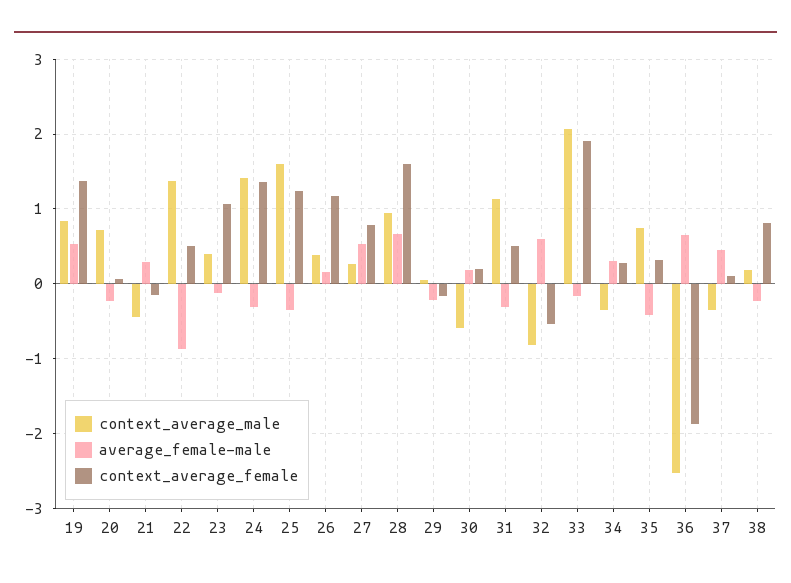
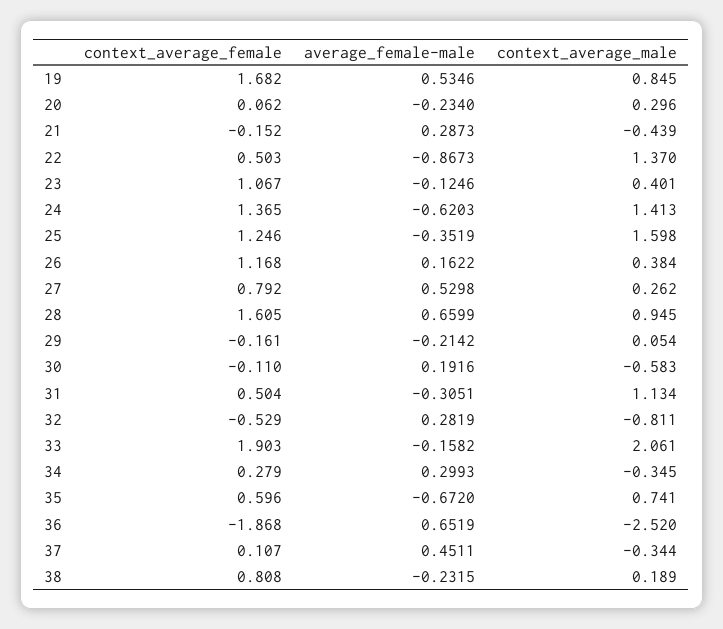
context_average_female, 19: 1.4 -> 1.682
context_average_male, 20: 0.7 -> 0.296
average_female-male, 24: -0.3 -> -0.6203
context_average_female, 30: 0.2 -> -0.11
average_female-male, 32: 0.6 -> 0.2819
average_female-male, 35: -0.4 -> -0.672
context_average_female, 35: 0.3 -> 0.596

